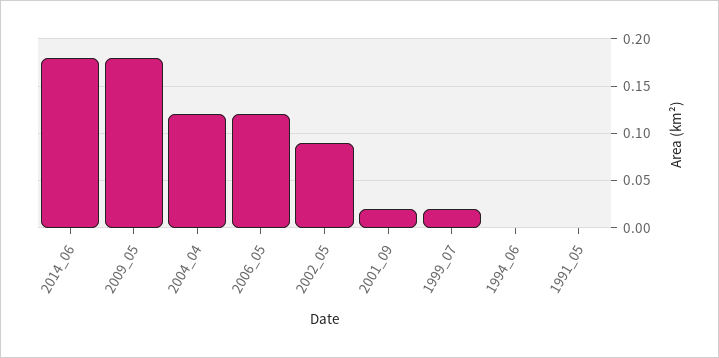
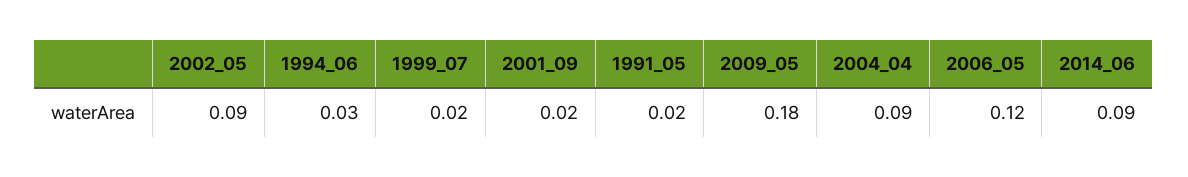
2014_06: 0.18 -> 0.09
2004_04: 0.12 -> 0.09
1994_06: 0 -> 0.03
1991_05: 0 -> 0.02

